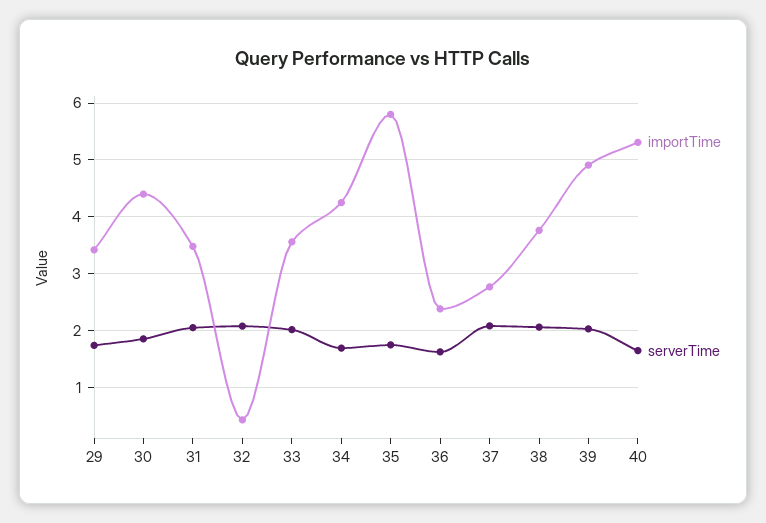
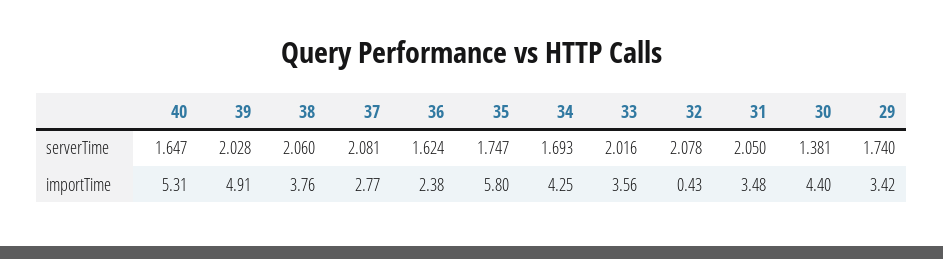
serverTime, 30: 1.8 -> 1.381

